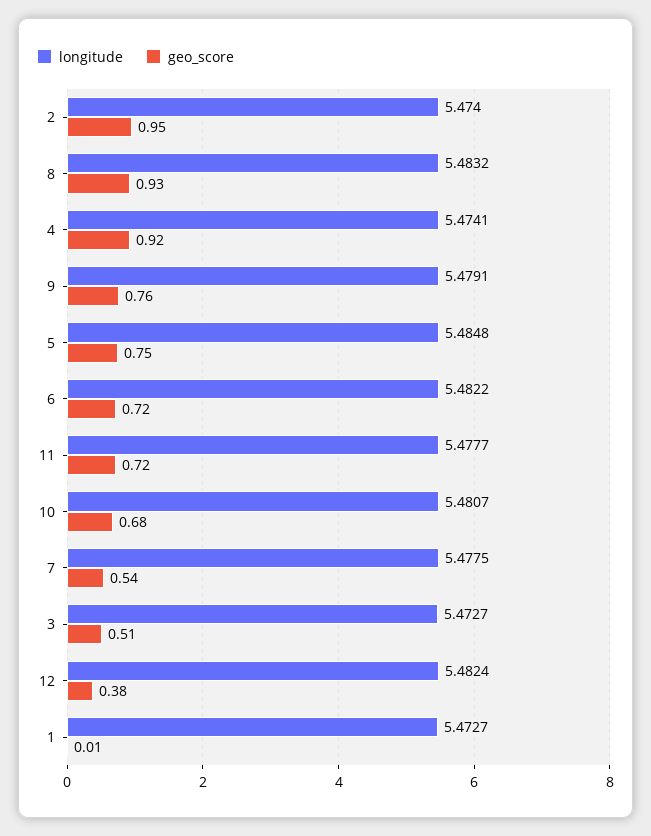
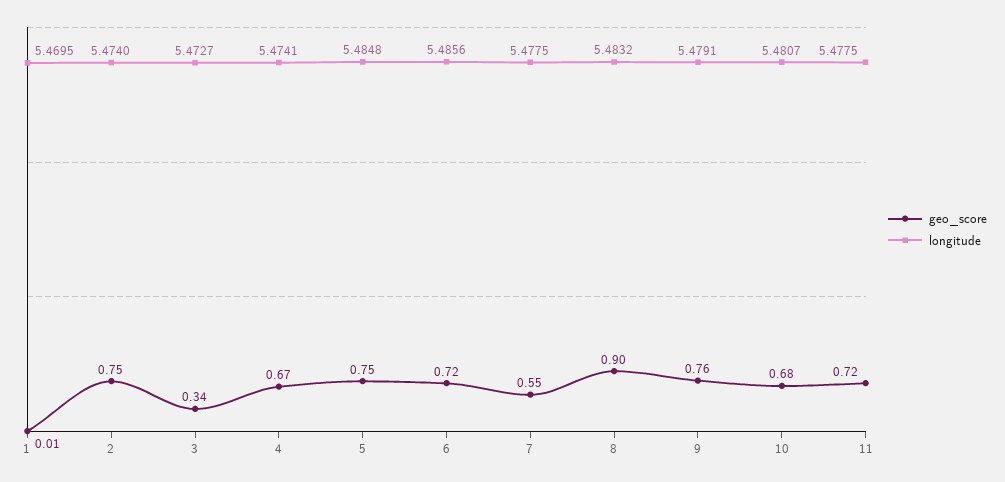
geo_score, 2: 0.95 -> 0.75
geo_score, 8: 0.93 -> 0.9
geo_score, 4: 0.92 -> 0.67
longitude, 6: 5.4822 -> 5.4856
longitude, 11: 5.4777 -> 5.4775
geo_score, 7: 0.54 -> 0.55
geo_score, 3: 0.51 -> 0.34
longitude, 12: 5.4824 -> none
geo_score, 12: 0.38 -> none
longitude, 1: 5.4727 -> 5.4695

